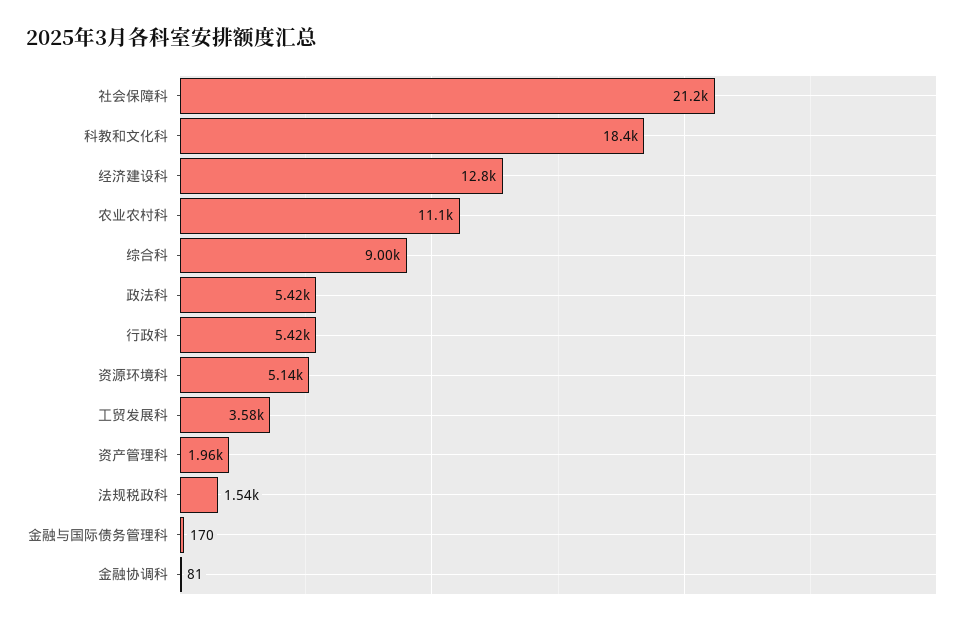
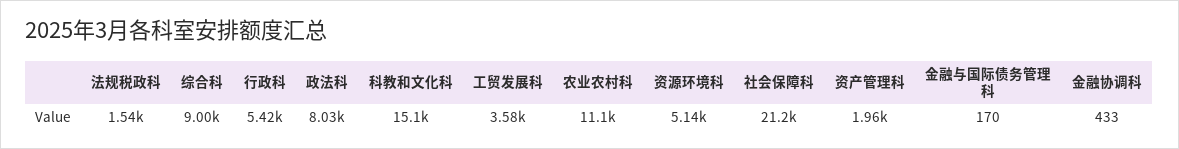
科教和文化科: 18400 -> 15100
经济建设科: 12800 -> none
政法科: 5420 -> 8030
金融协调科: 81 -> 433

